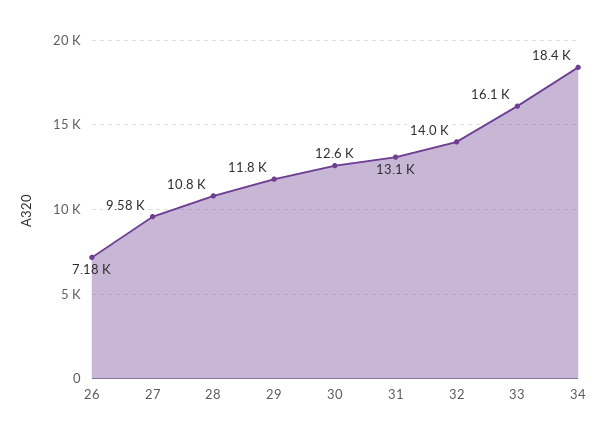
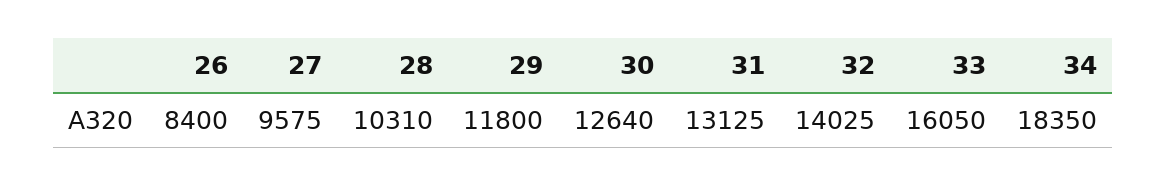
26: 7180 -> 8400
28: 10800 -> 10310

